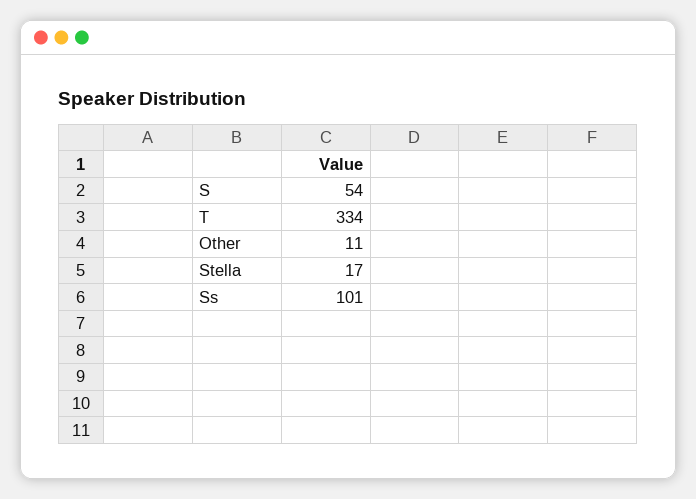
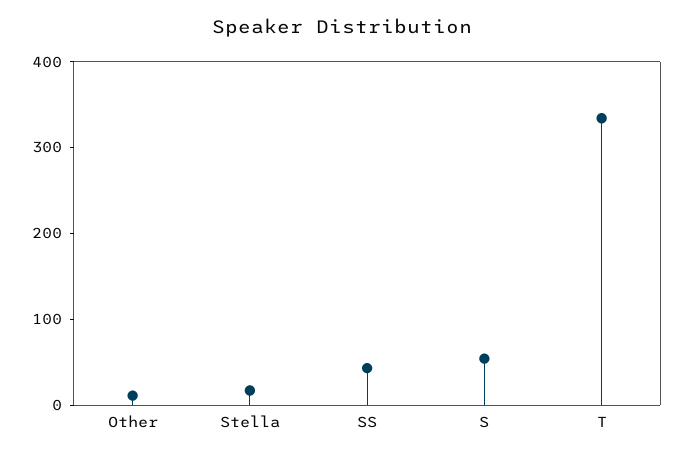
Ss: 101 -> 40

